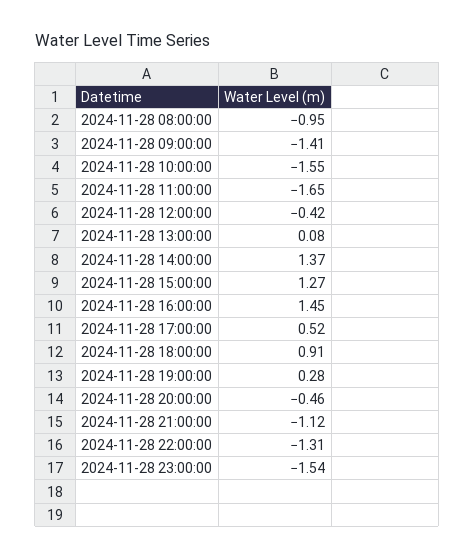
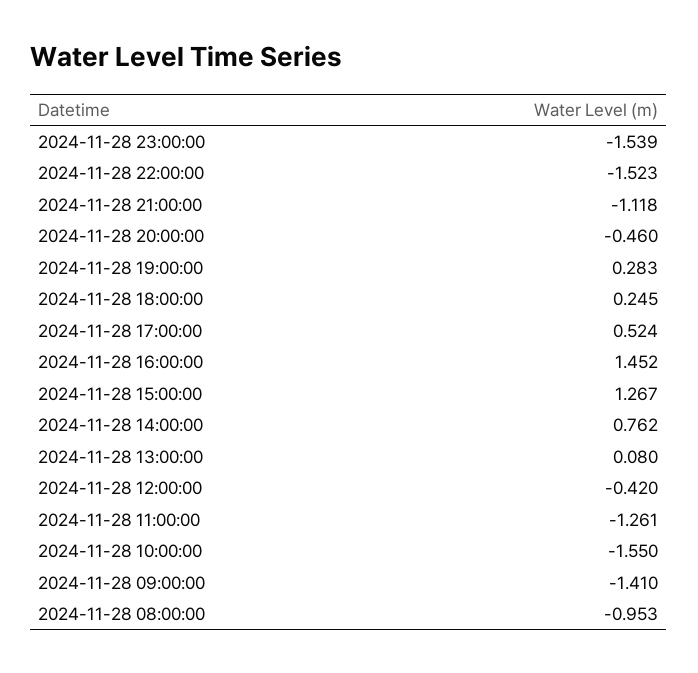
2024-11-28 11:00:00: -1.65 -> -1.261
2024-11-28 14:00:00: 1.37 -> 0.762
2024-11-28 18:00:00: 0.91 -> 0.245
2024-11-28 22:00:00: -1.31 -> -1.523

